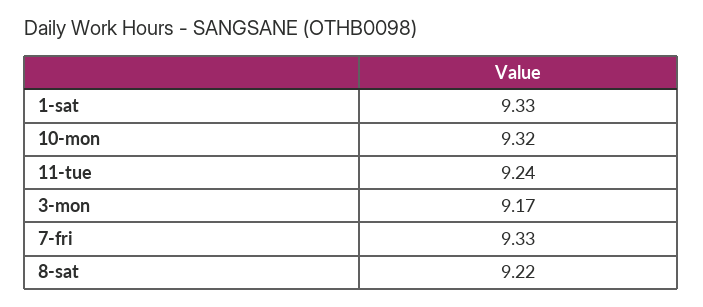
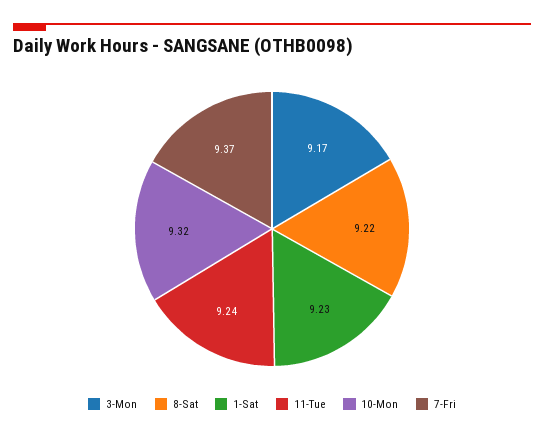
1-sat: 9.33 -> 9.23
7-fri: 9.33 -> 9.37

